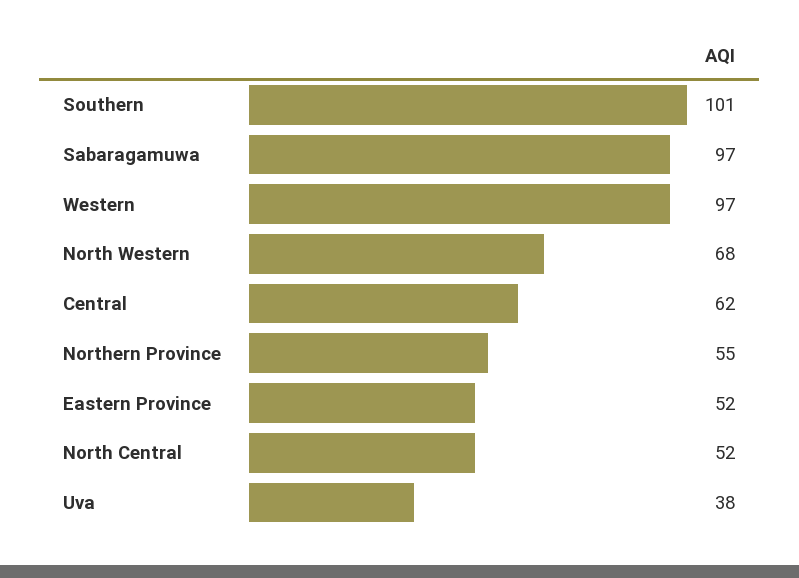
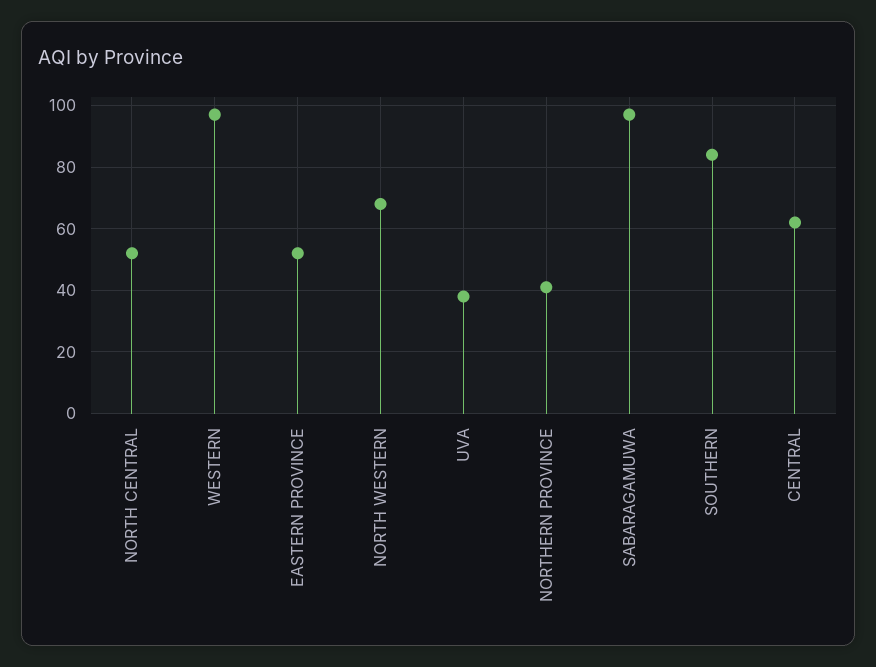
Southern: 101 -> 85
Northern Province: 55 -> 40

